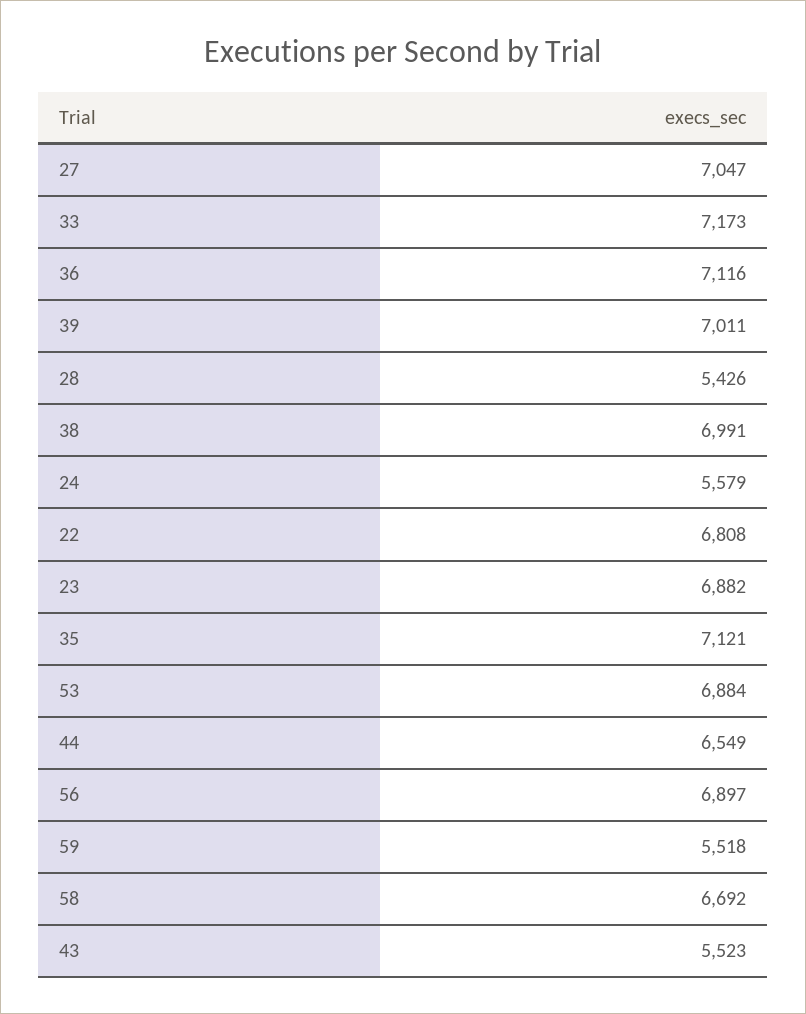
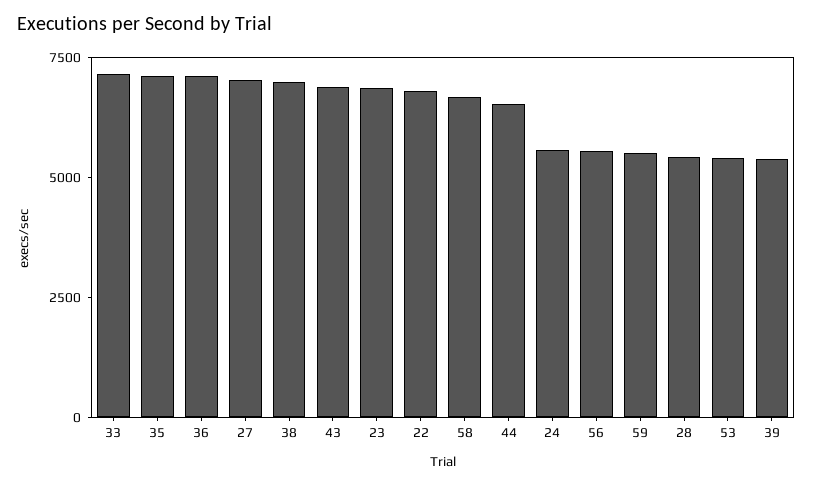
39: 7011 -> 5500
53: 6884 -> 5500
56: 6897 -> 5500
43: 5523 -> 7000

